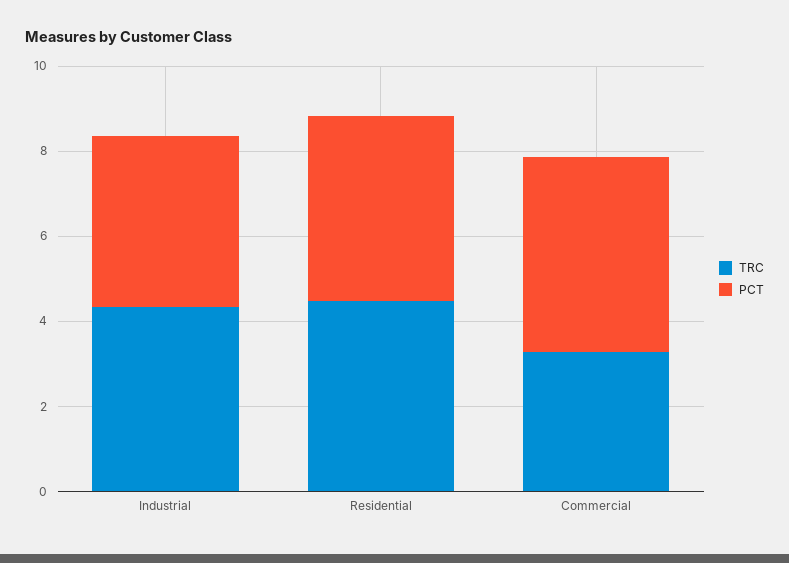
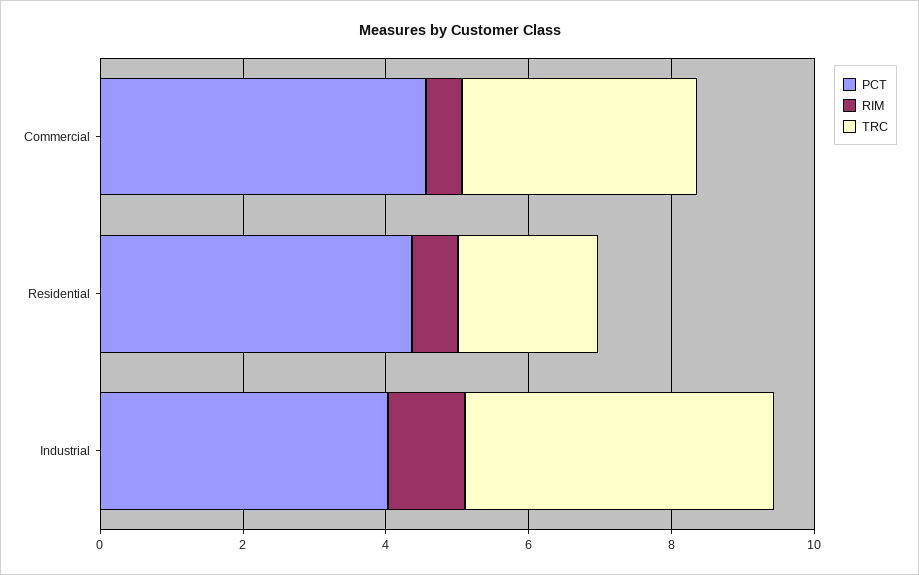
TRC, Residential: 4.5 -> 2
RIM, Commercial: none -> 0.5
RIM, Residential: none -> 0.5
RIM, Industrial: none -> 1

